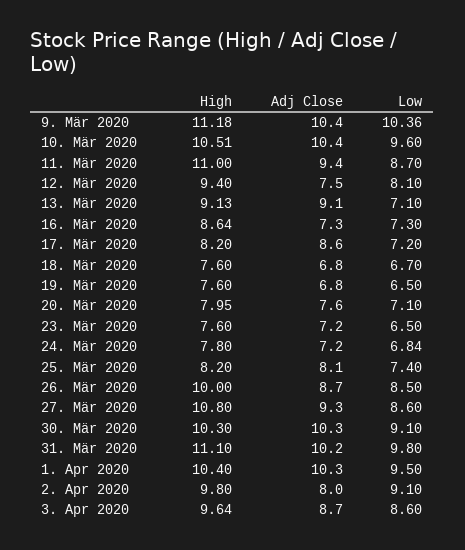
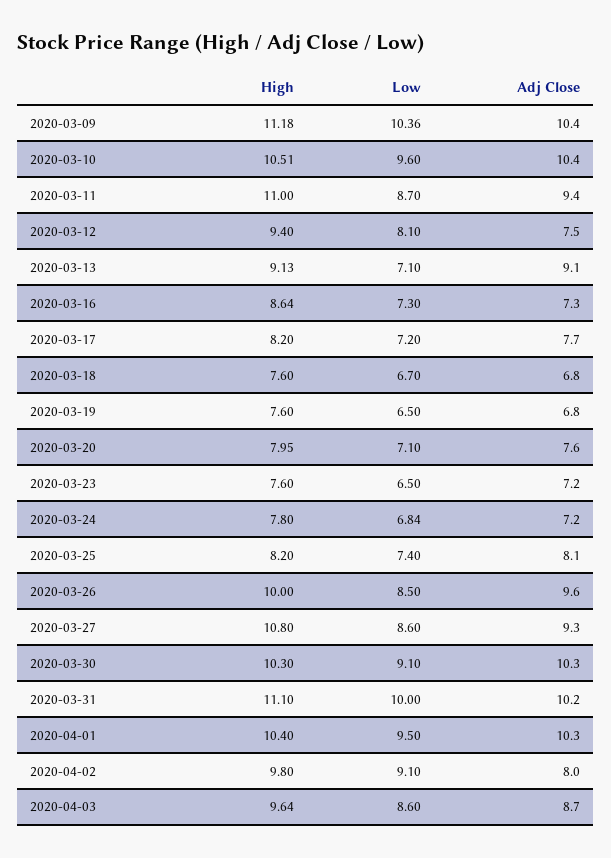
Adj Close, 17. Mär 2020: 8.6 -> 7.7
Adj Close, 26. Mär 2020: 8.7 -> 9.6
Low, 31. Mär 2020: 9.8 -> 10

